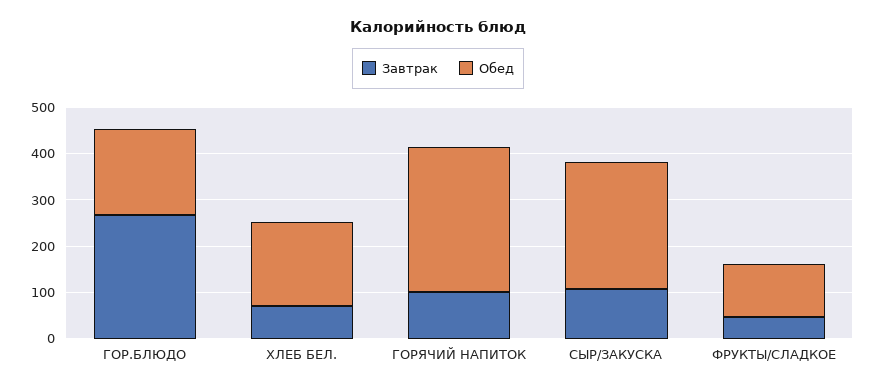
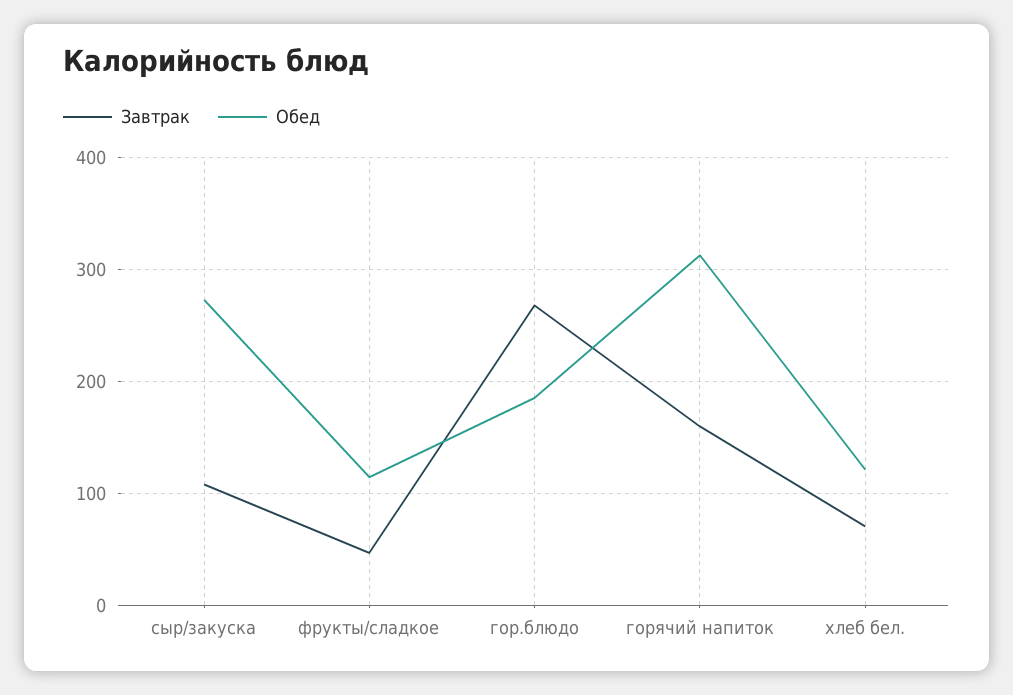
Обед, ХЛЕБ БЕЛ.: 180 -> 120
Завтрак, ГОРЯЧИЙ НАПИТОК: 100 -> 160

